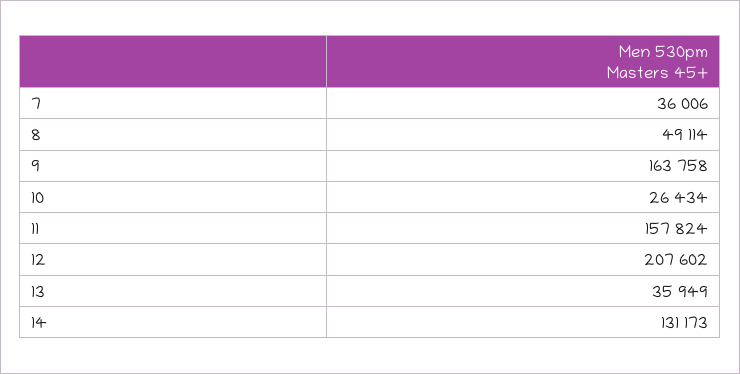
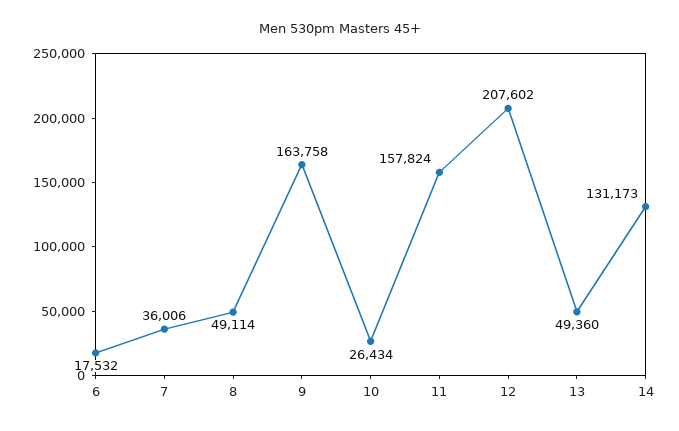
13: 35949 -> 49360
6: none -> 17532

